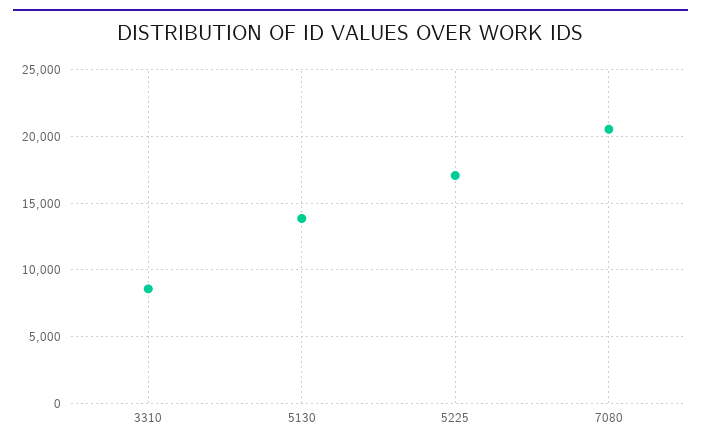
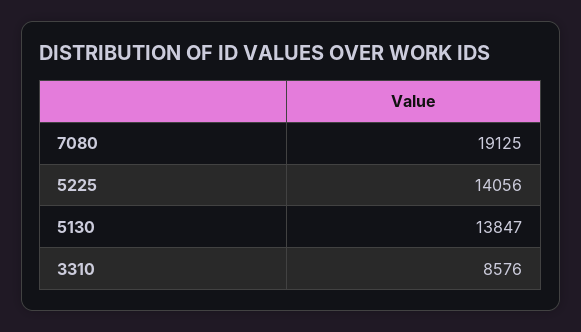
5225: 17000 -> 14056
7080: 20500 -> 19125

